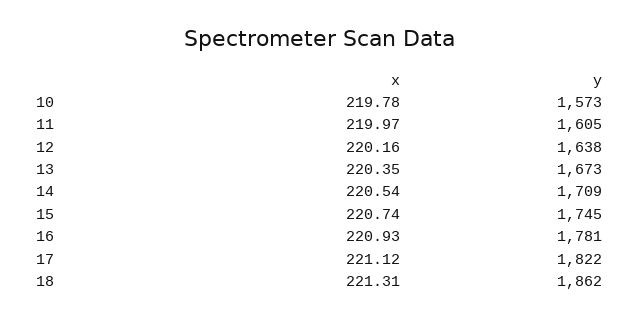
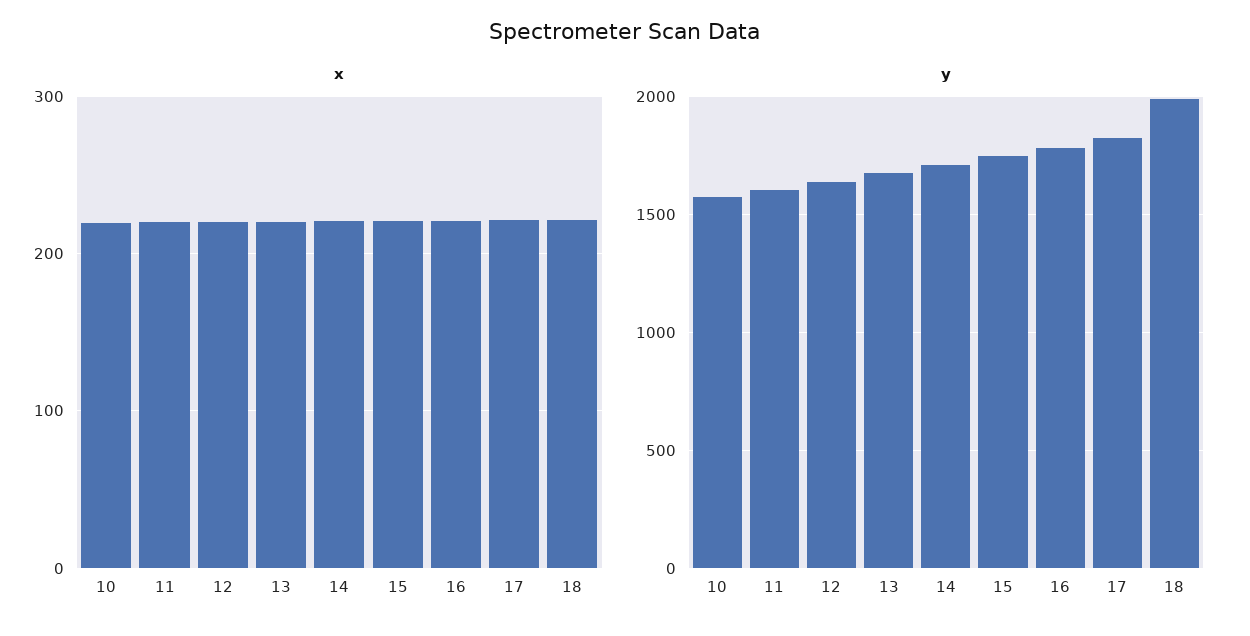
y, 18: 1862 -> 2000

